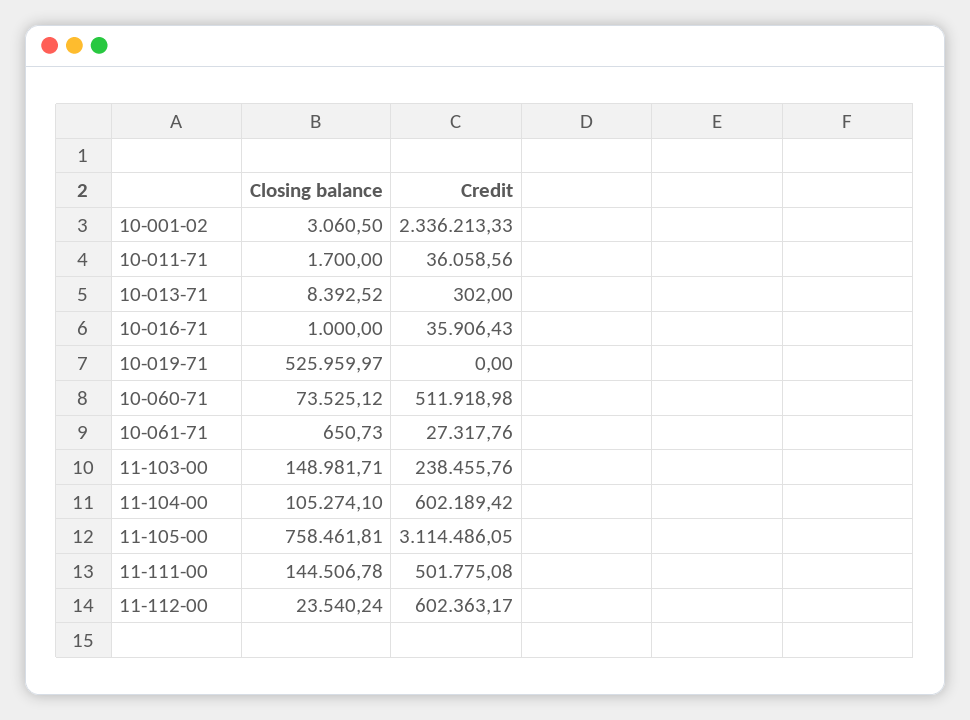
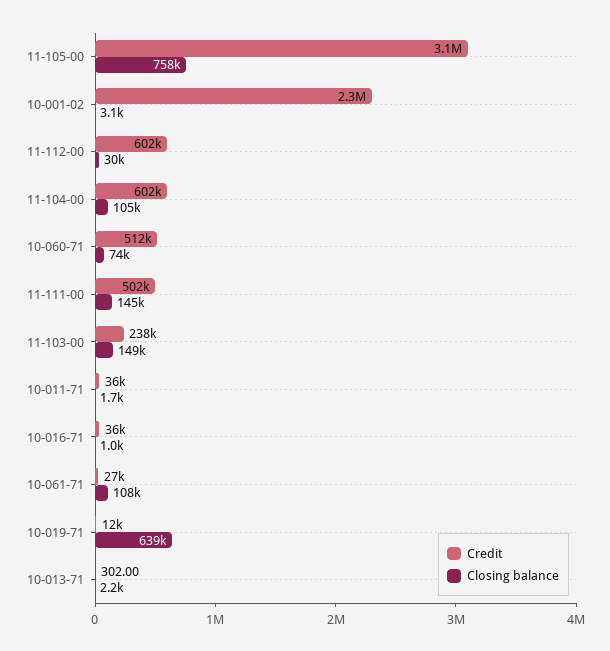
Closing balance, 10-013-71: 8392.52 -> 2200
Closing balance, 10-019-71: 525959.97 -> 639000
Credit, 10-019-71: 0 -> 12000
Closing balance, 10-061-71: 650.73 -> 108000
Closing balance, 11-112-00: 23540.24 -> 30000

